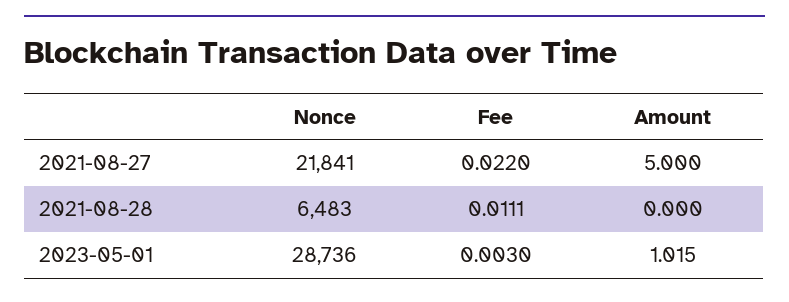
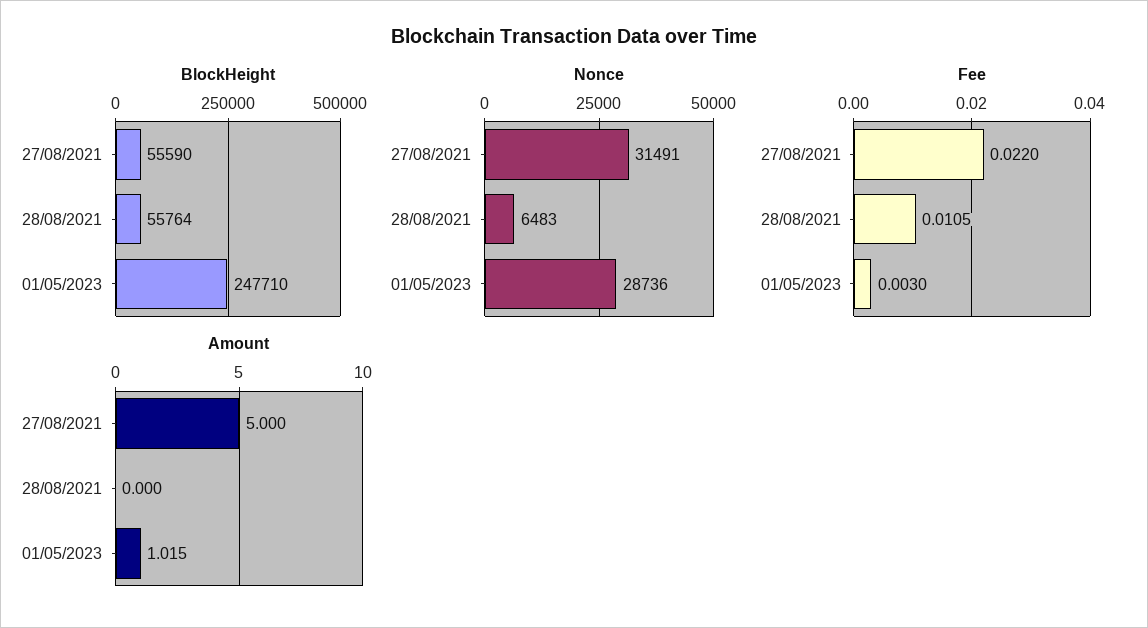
Nonce, 2021-08-27: 21841 -> 31491
Fee, 2021-08-28: 0.0111 -> 0.0105
BlockHeight, 2021-08-27: none -> 55590
BlockHeight, 2021-08-28: none -> 55764
BlockHeight, 2023-05-01: none -> 247710

